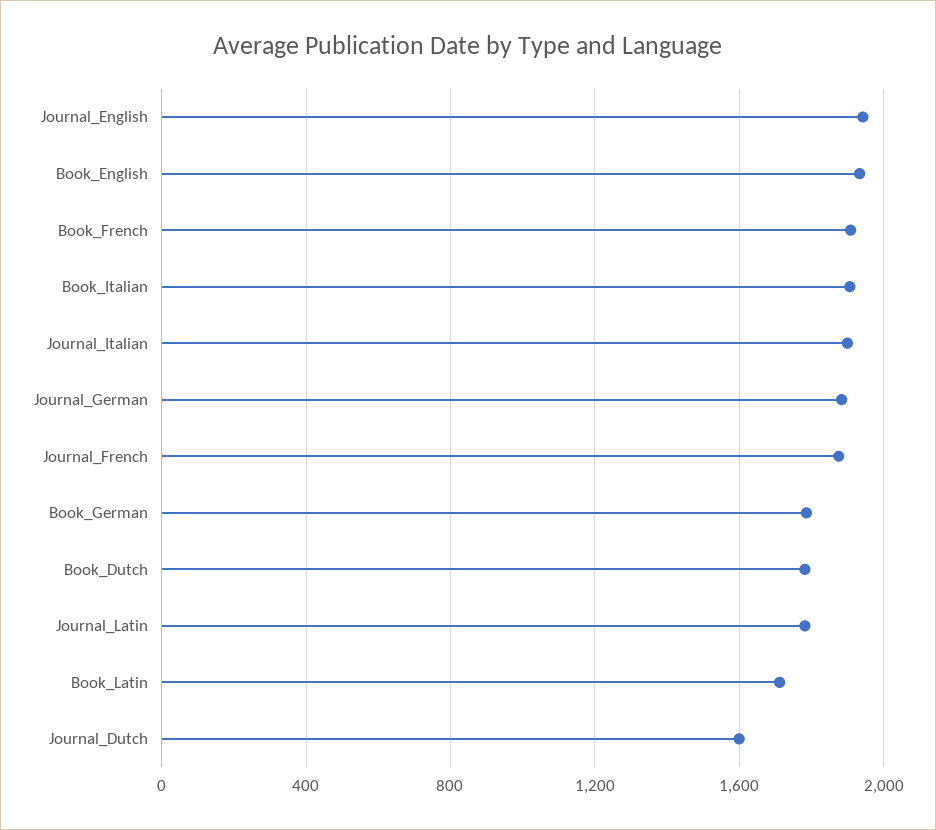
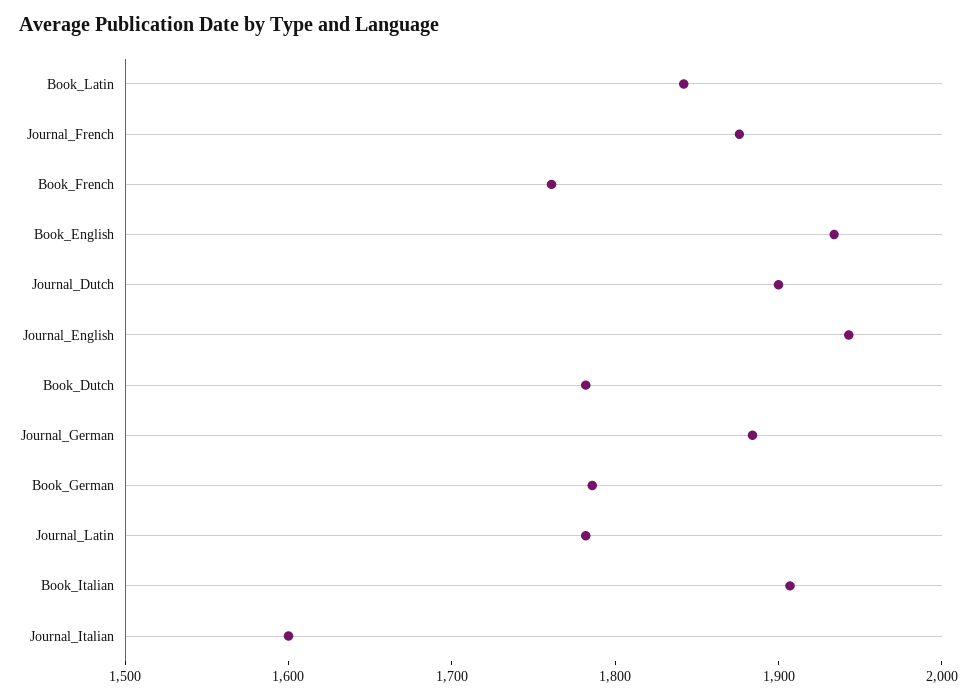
Book_French: 1900 -> 1760
Journal_Italian: 1900 -> 1600
Book_Latin: 1700 -> 1840
Journal_Dutch: 1600 -> 1900

